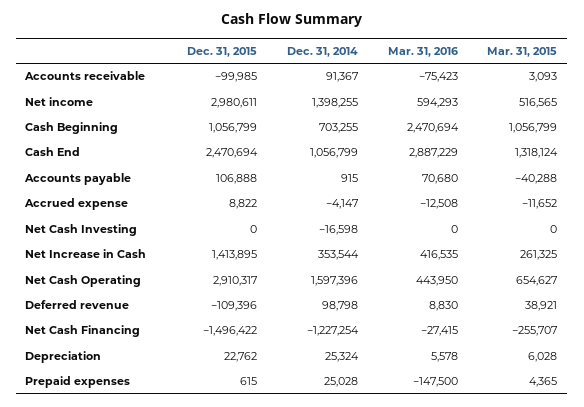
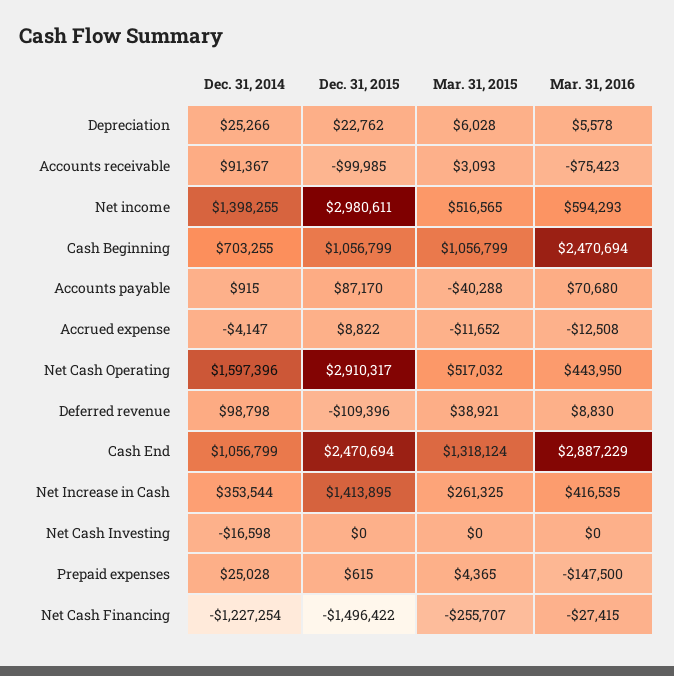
Dec. 31, 2015, Accounts payable: 106888 -> 87170
Mar. 31, 2015, Net Cash Operating: 654627 -> 517032
Dec. 31, 2014, Depreciation: 25324 -> 25266

